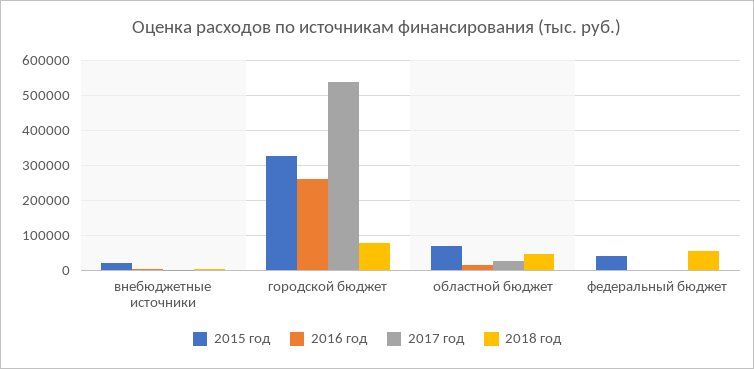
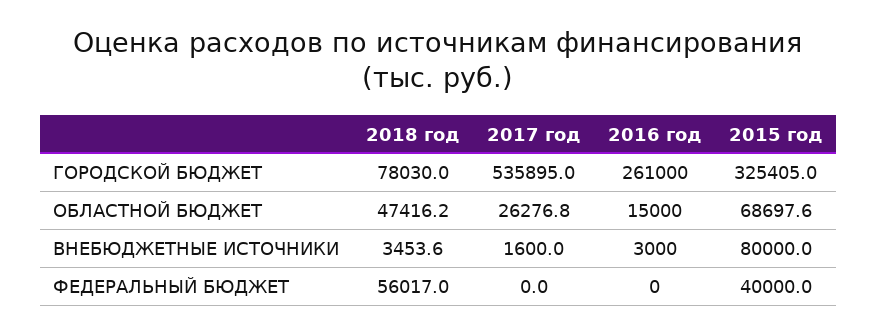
2015 год, внебюджетные источники: 20000 -> 80000

